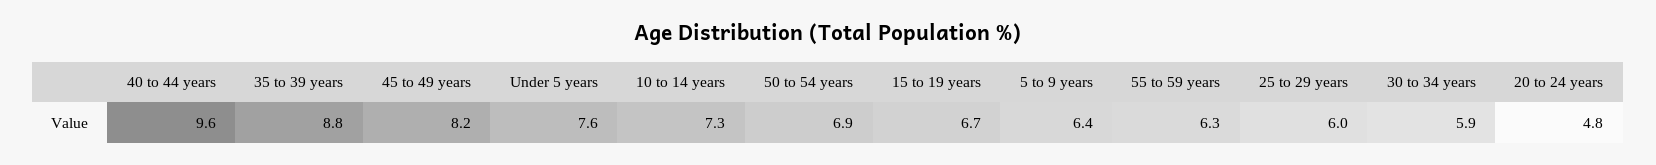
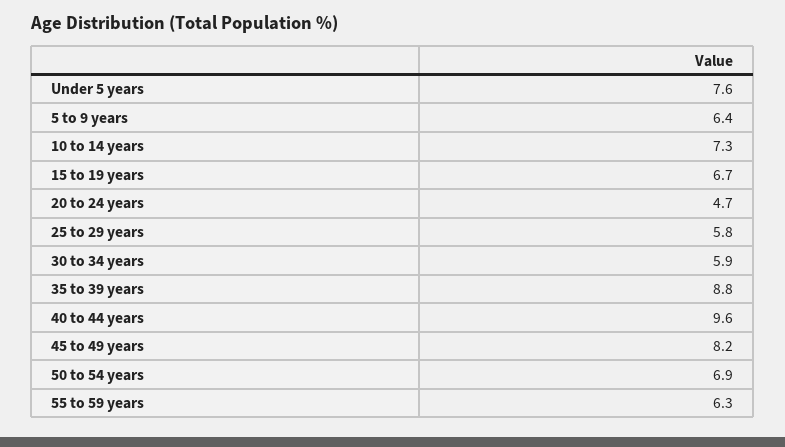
25 to 29 years: 6 -> 5.8
20 to 24 years: 4.8 -> 4.7

